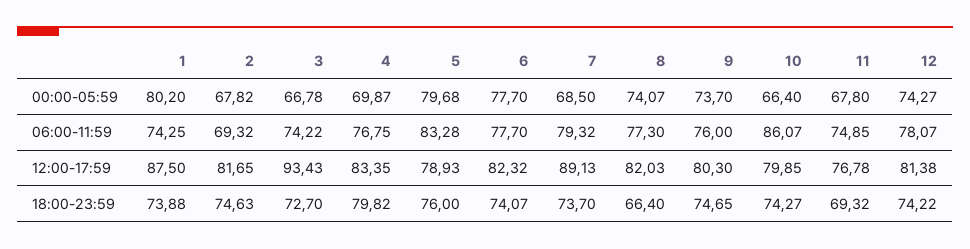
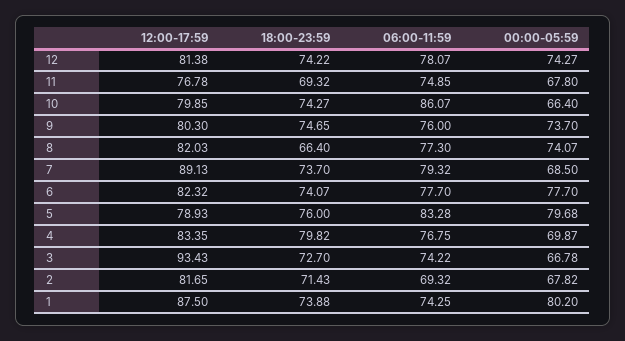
2, 18:00-23:59: 74.63 -> 71.43

